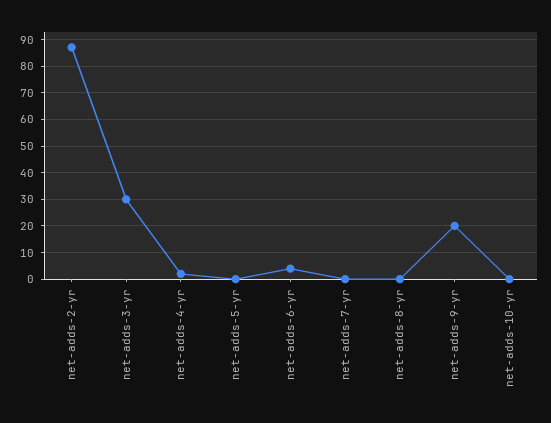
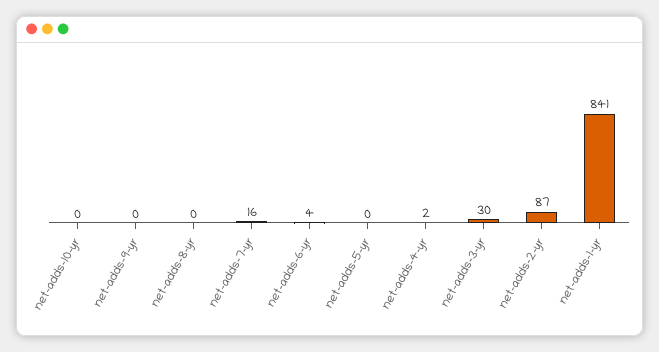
net-adds-7-yr: 0 -> 16
net-adds-9-yr: 20 -> 0
net-adds-1-yr: none -> 841

